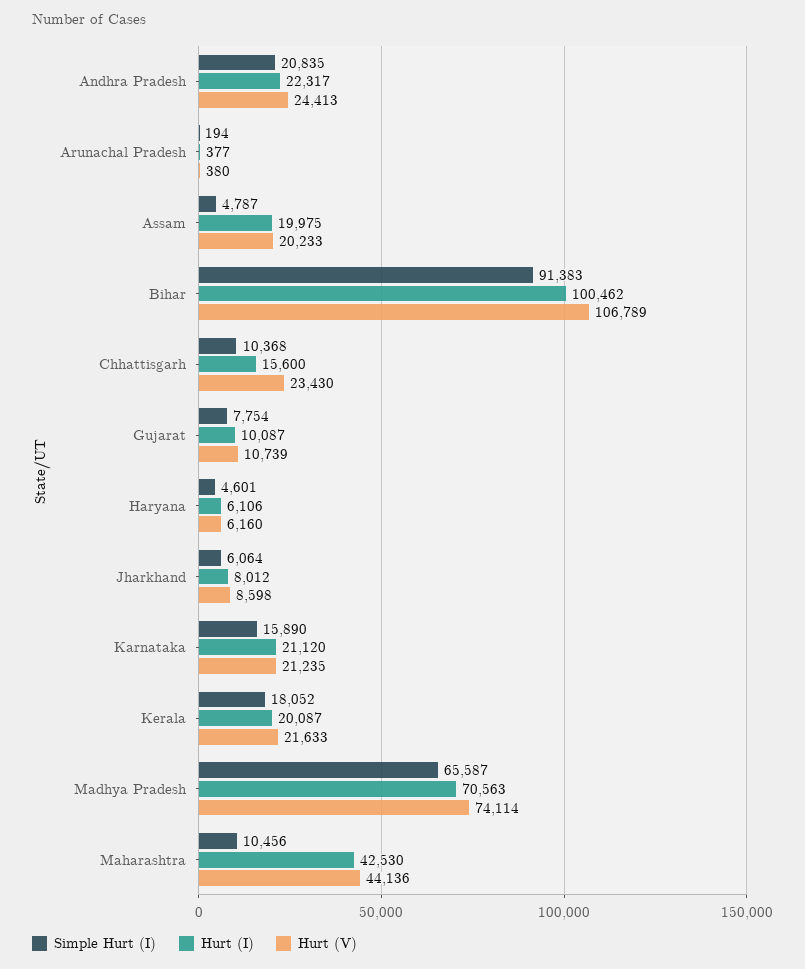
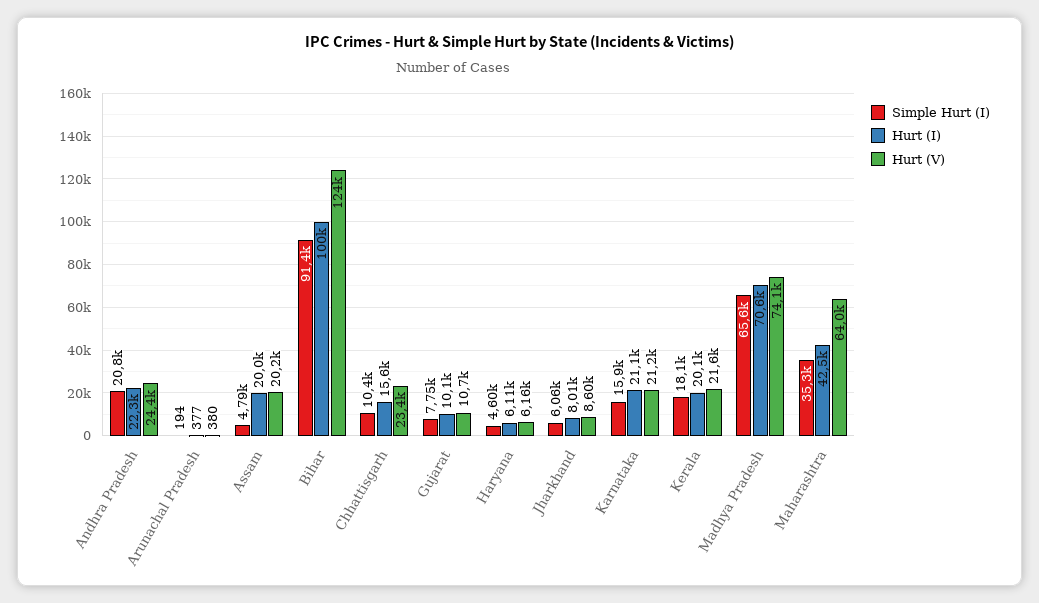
Hurt (V), Bihar: 106789 -> 124000
Simple Hurt (I), Maharashtra: 10456 -> 35300
Hurt (V), Maharashtra: 44136 -> 64000

